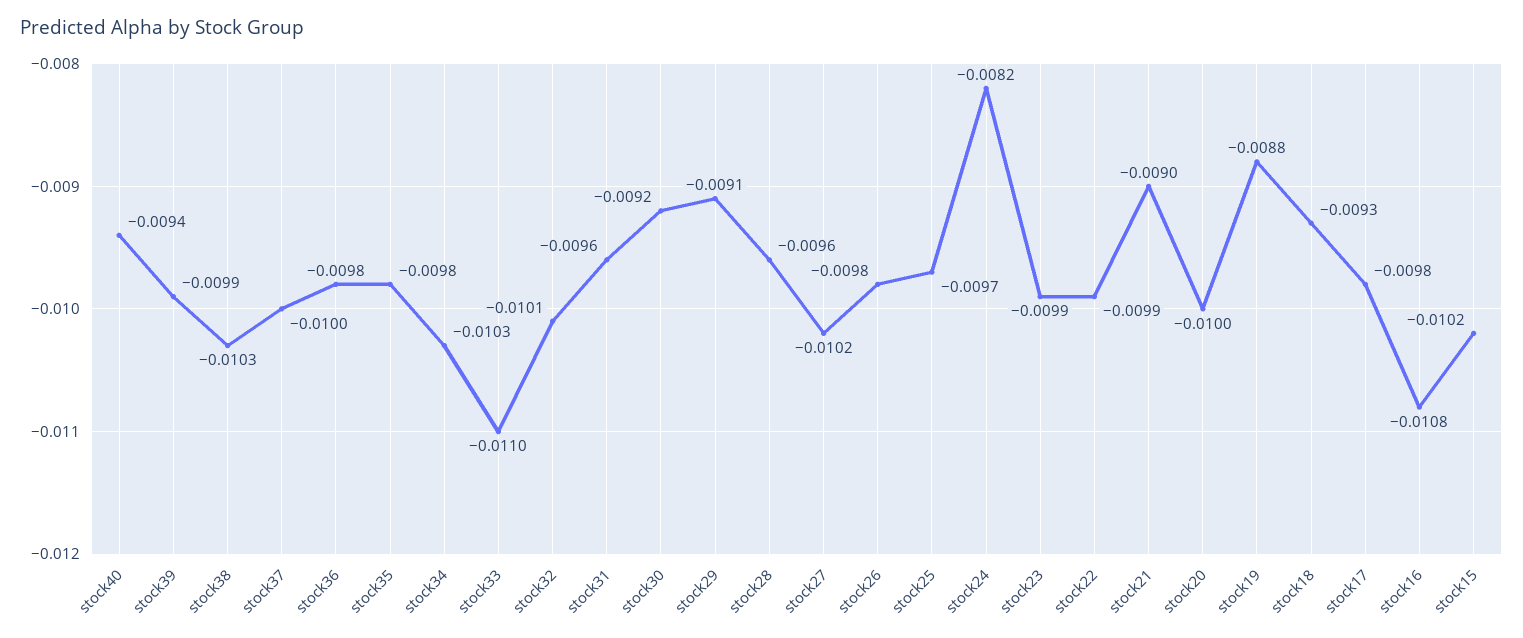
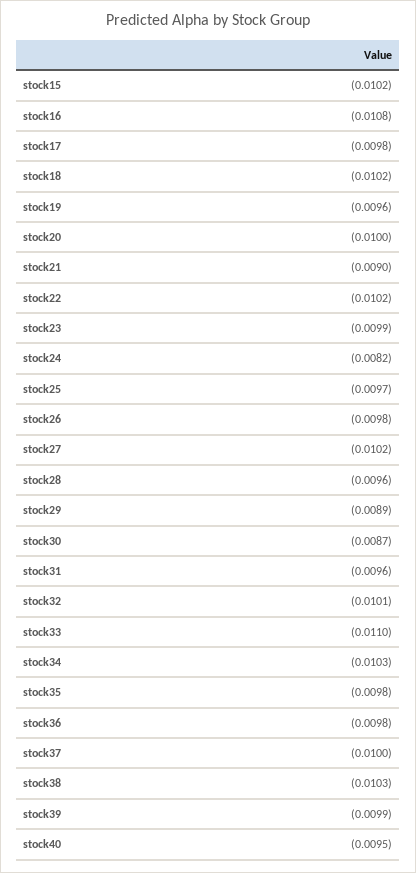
stock40: -0.0094 -> -0.0095
stock30: -0.0092 -> -0.0087
stock29: -0.0091 -> -0.0089
stock22: -0.0099 -> -0.0102
stock19: -0.0088 -> -0.0096
stock18: -0.0093 -> -0.0102

